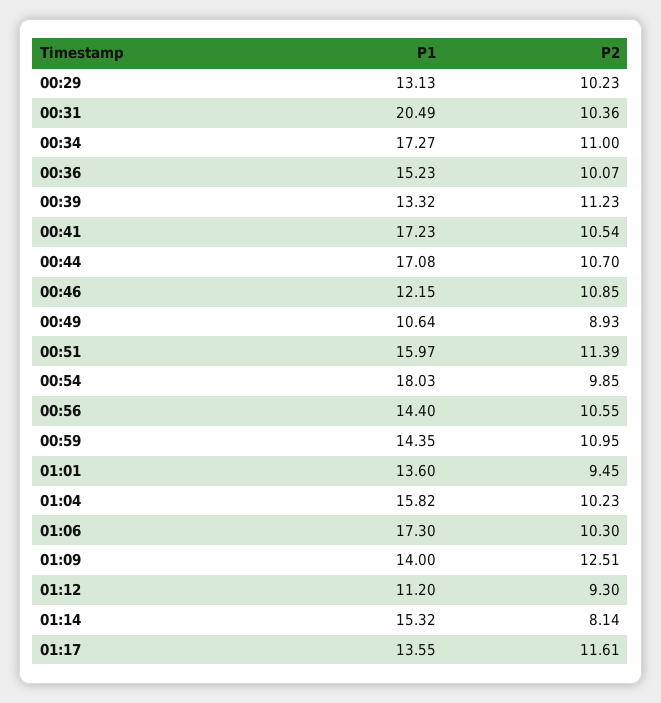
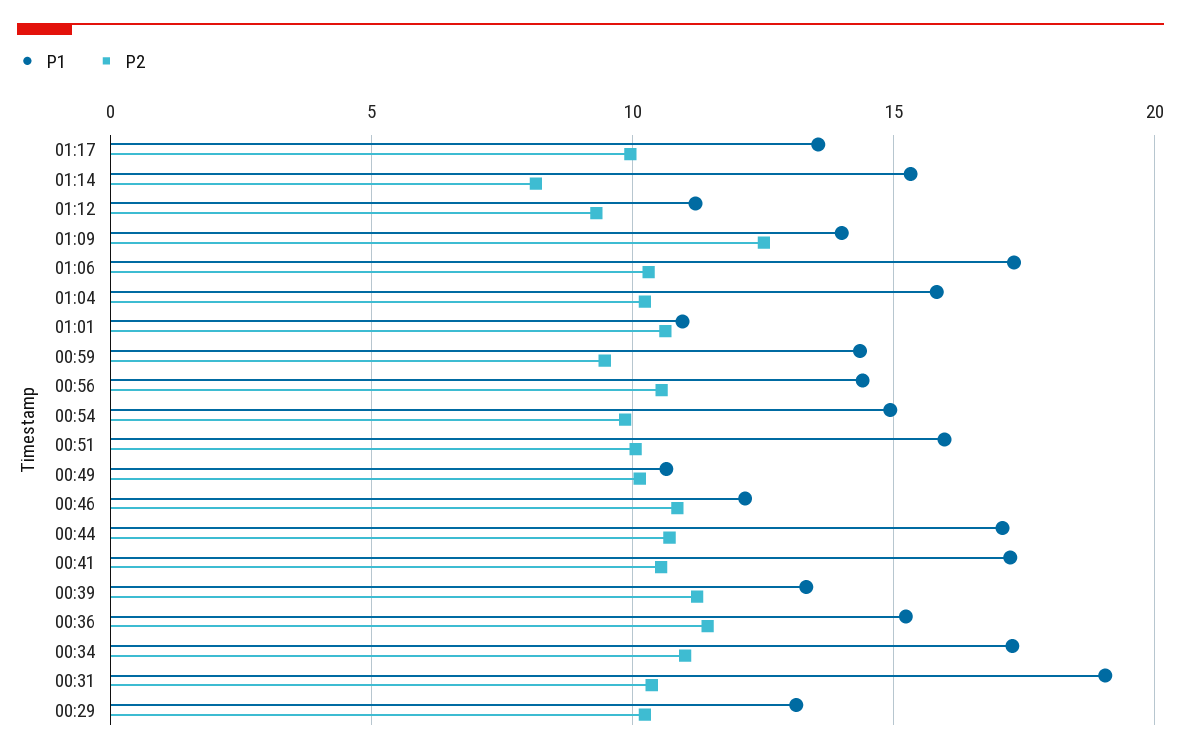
P1, 00:31: 20.49 -> 19
P2, 00:36: 10.07 -> 11.5
P2, 00:49: 8.93 -> 10
P2, 00:51: 11.39 -> 10
P1, 00:54: 18.03 -> 15
P2, 00:59: 10.95 -> 9.5
P1, 01:01: 13.6 -> 11
P2, 01:01: 9.45 -> 10.5
P2, 01:17: 11.61 -> 10

